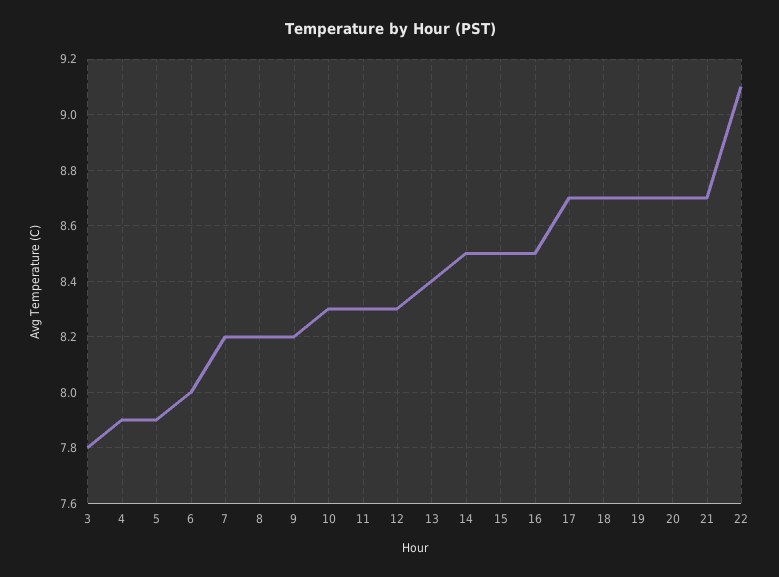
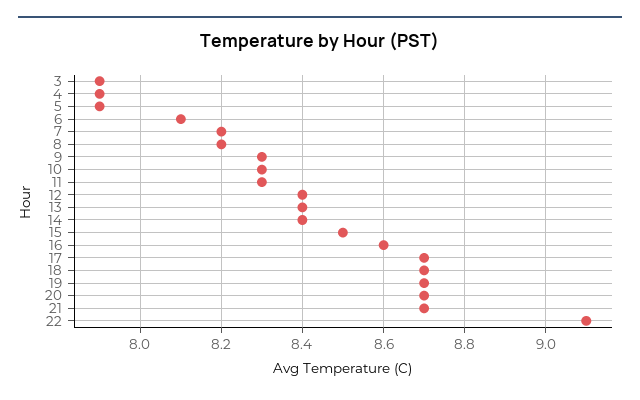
3: 7.8 -> 7.9
6: 8 -> 8.1
9: 8.2 -> 8.3
12: 8.3 -> 8.4
14: 8.5 -> 8.4
16: 8.5 -> 8.6

